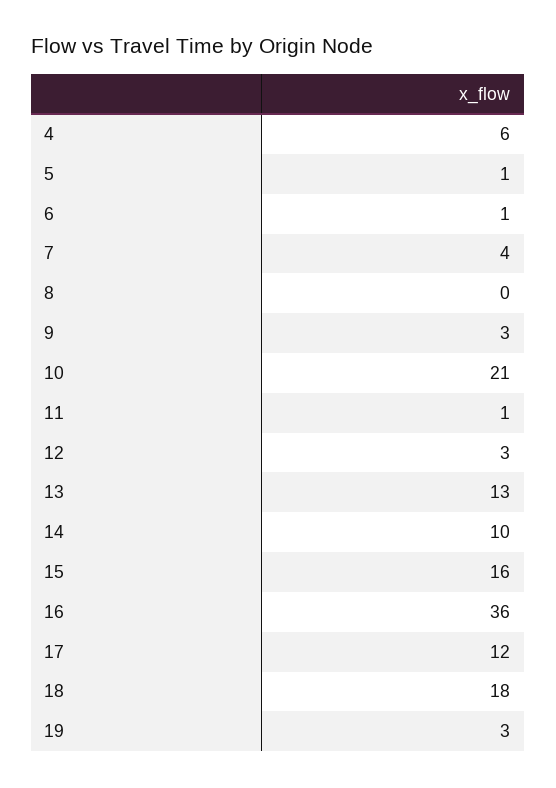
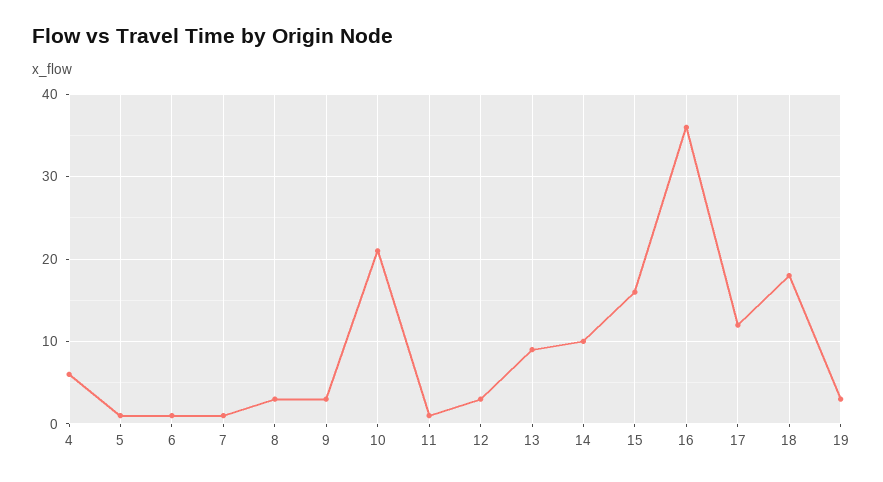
7: 4 -> 1
8: 0 -> 3
13: 13 -> 9

